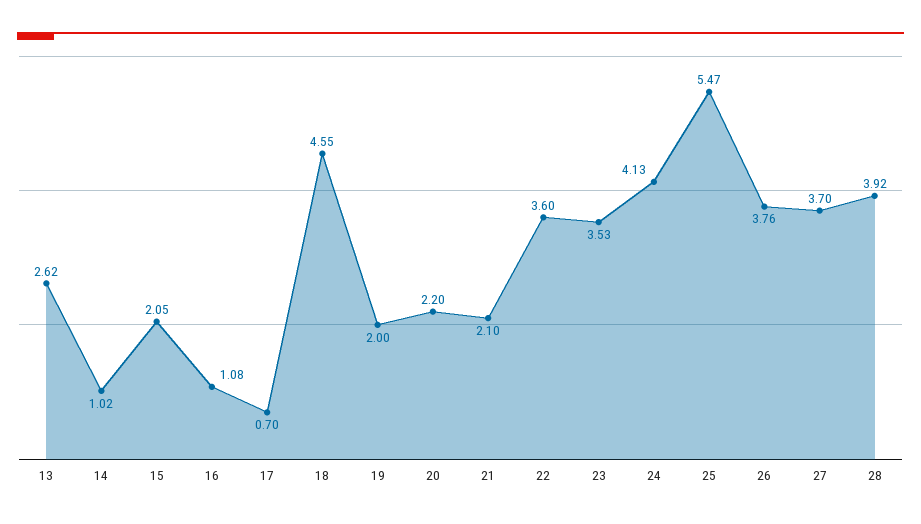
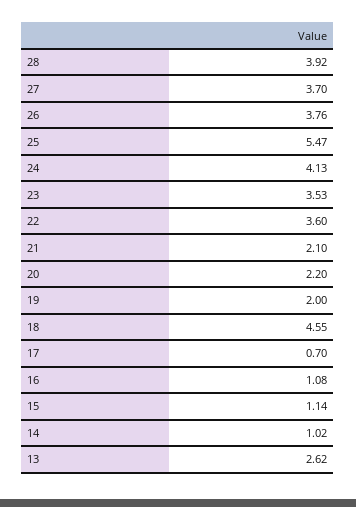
15: 2.05 -> 1.14

